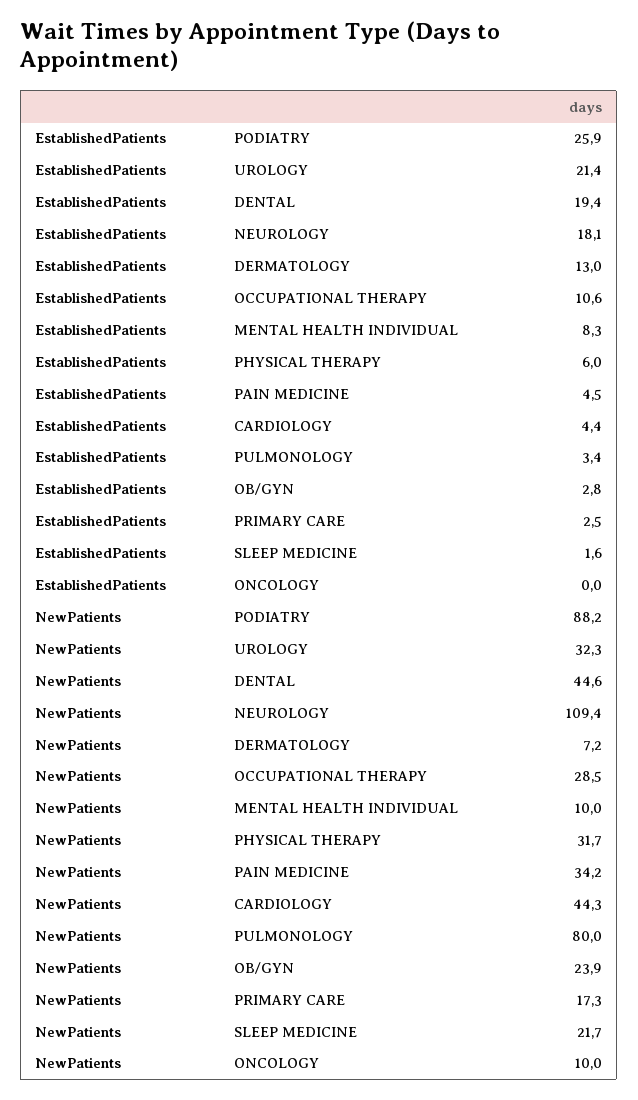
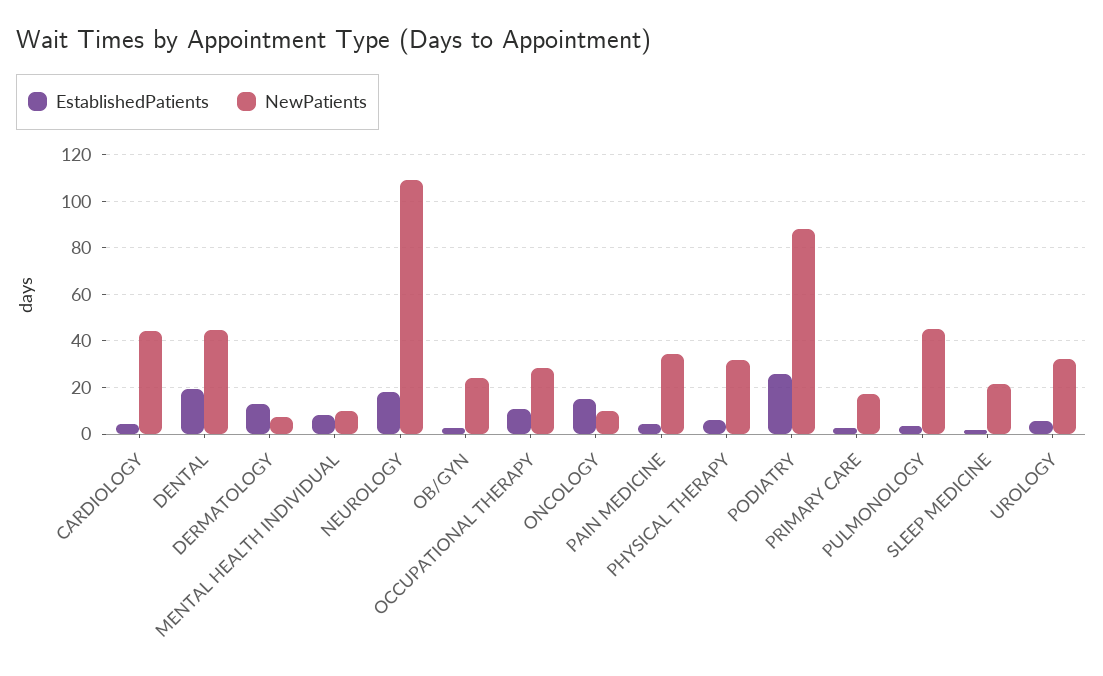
EstablishedPatients, UROLOGY: 21.4 -> 5
EstablishedPatients, ONCOLOGY: 0 -> 15
NewPatients, PULMONOLOGY: 80 -> 45

